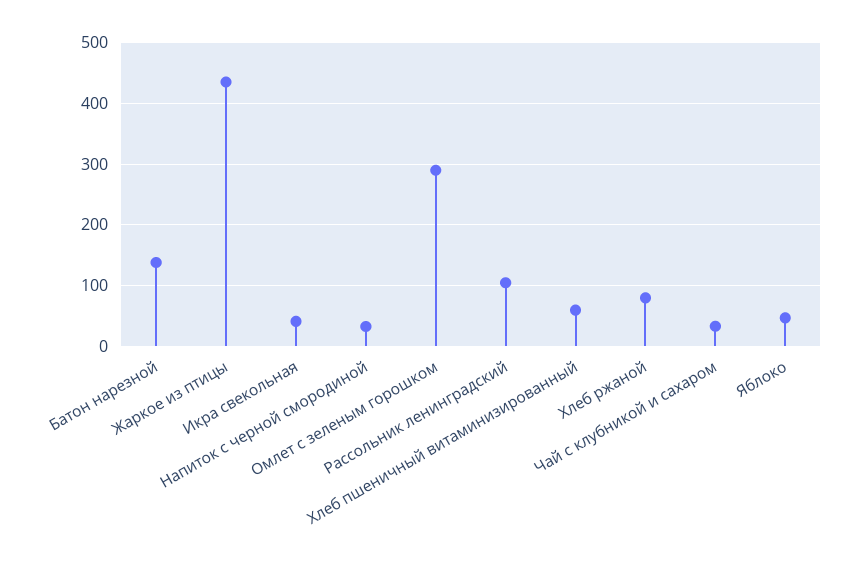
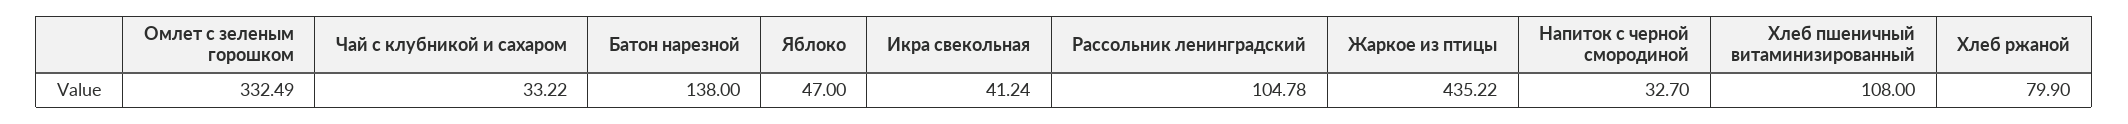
Омлет с зеленым горошком: 290 -> 332.49
Хлеб пшеничный витаминизированный: 60 -> 108

